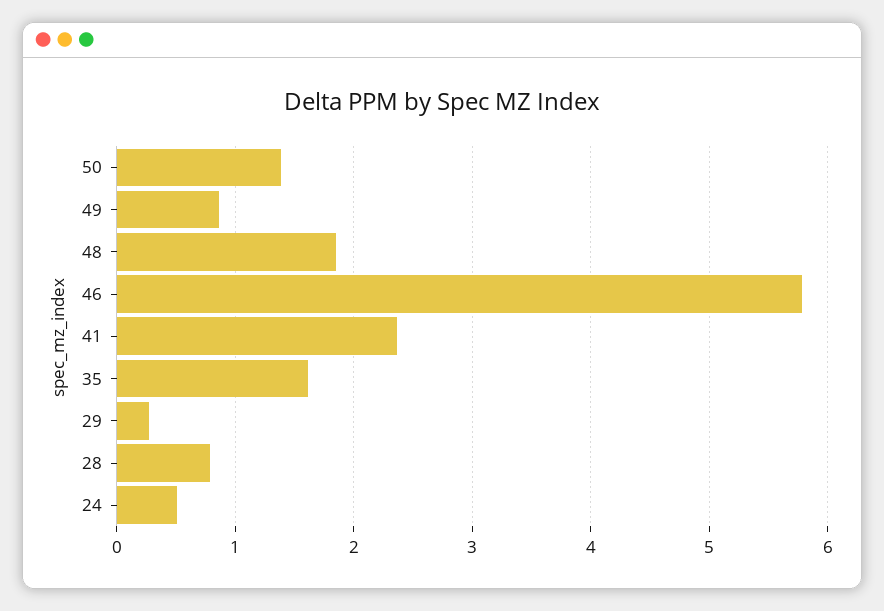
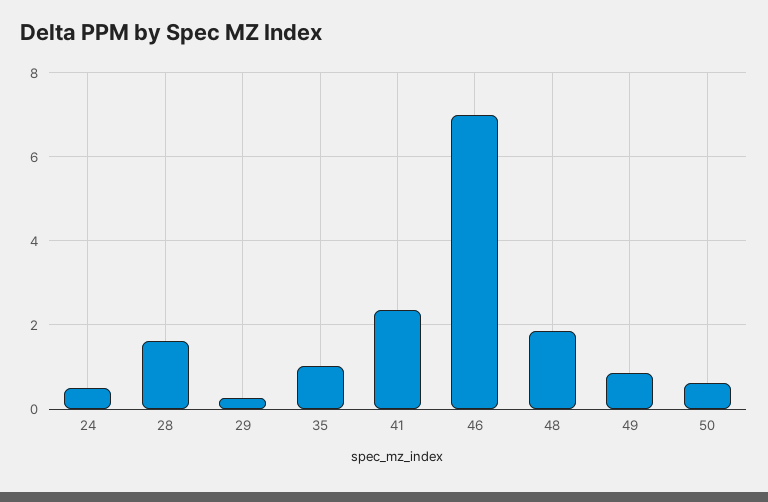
50: 1.4 -> 0.6
46: 5.8 -> 7
35: 1.6 -> 1
28: 0.8 -> 1.6

